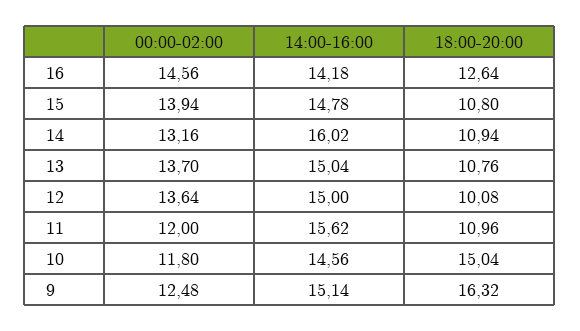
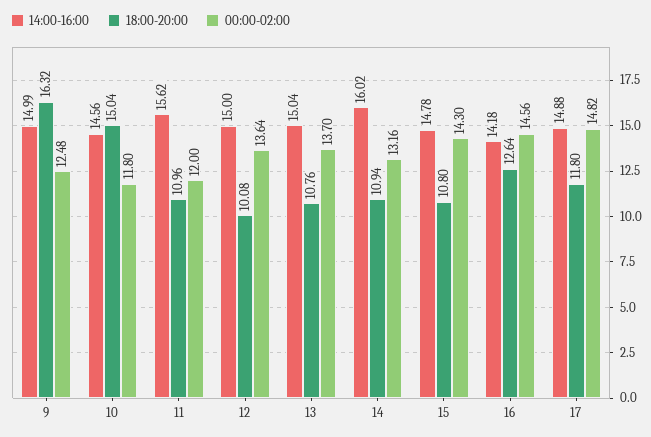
00:00-02:00, 15: 13.94 -> 14.3
14:00-16:00, 9: 15.14 -> 14.99
14:00-16:00, 17: none -> 14.88
18:00-20:00, 17: none -> 11.8
00:00-02:00, 17: none -> 14.82

